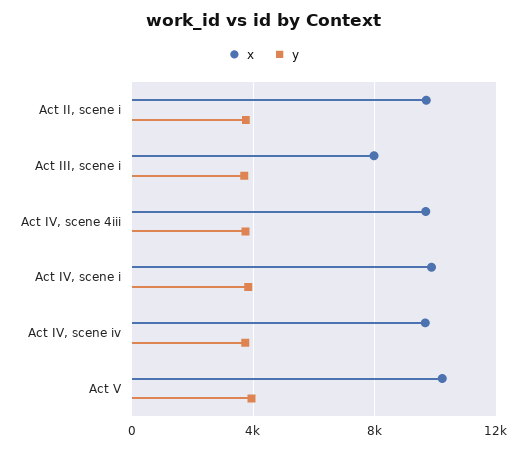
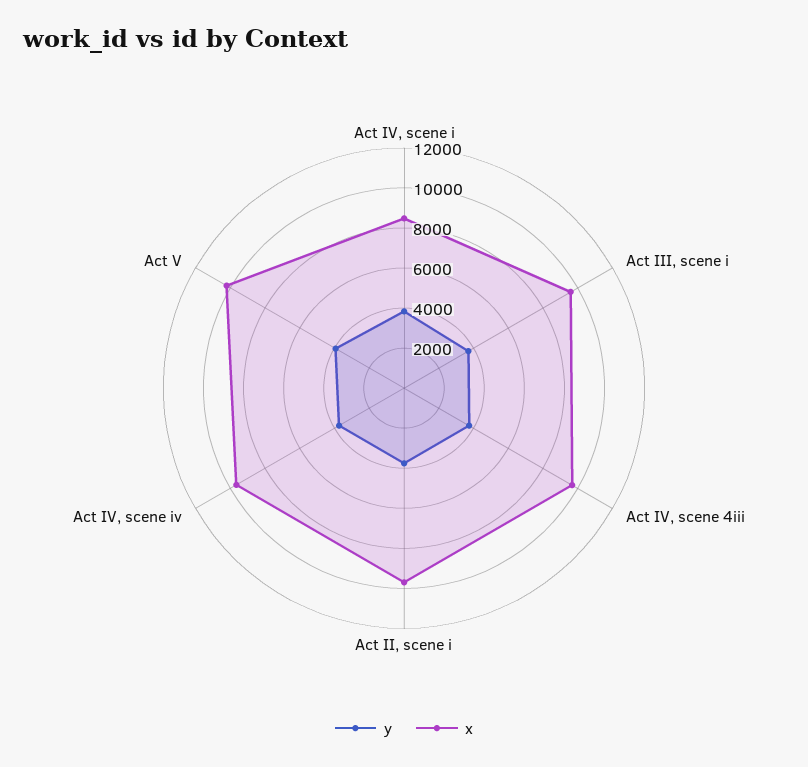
x, Act III, scene i: 8000 -> 9500
x, Act IV, scene i: 10000 -> 8500

